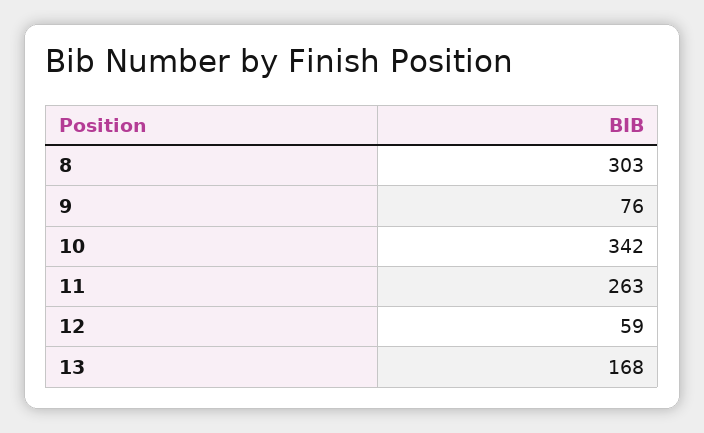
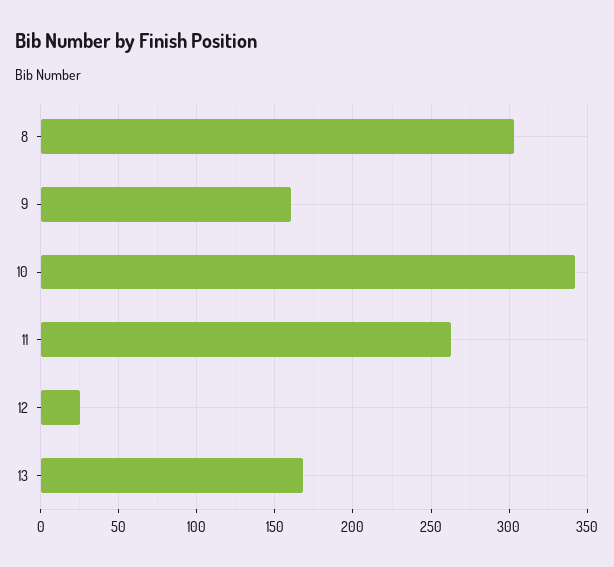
9: 76 -> 160
12: 59 -> 25

